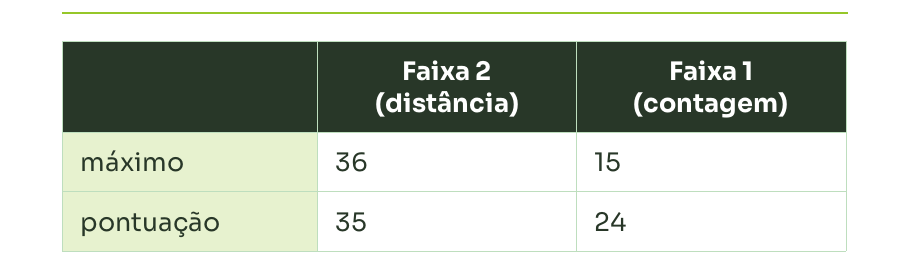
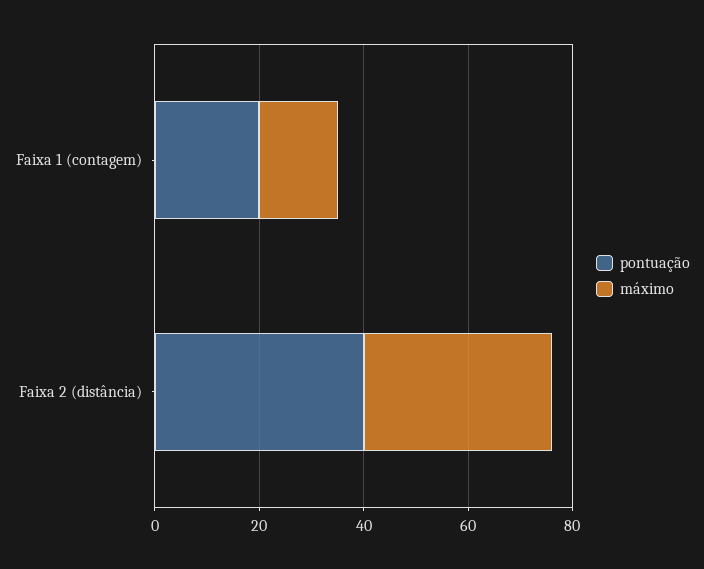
pontuação, Faixa 2 (distância): 35 -> 40
pontuação, Faixa 1 (contagem): 24 -> 20

